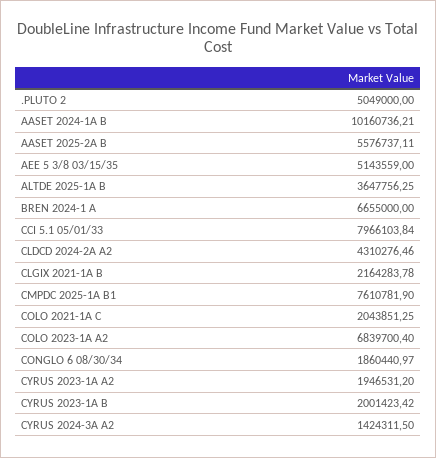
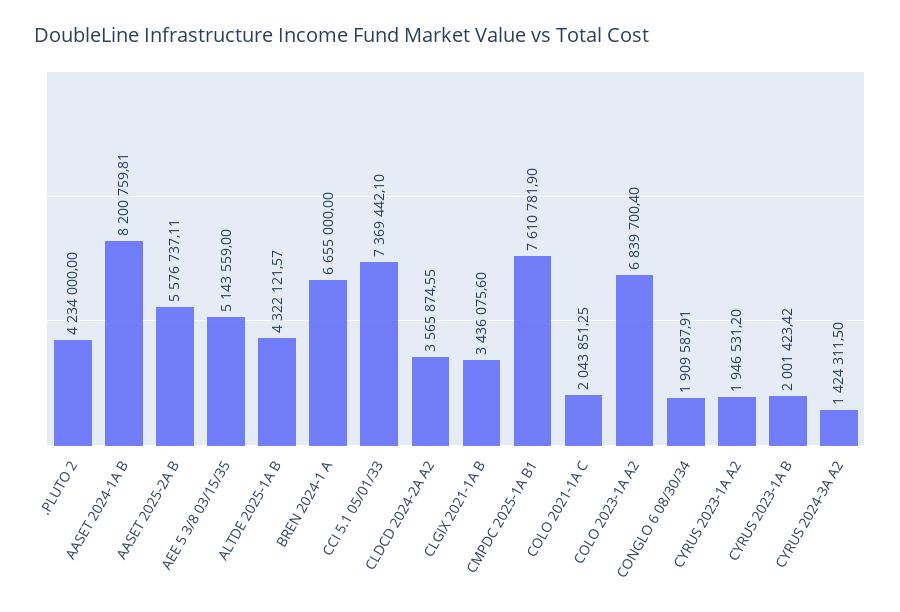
.PLUTO 2: 5049000 -> 4234000
AASET 2024-1A B: 10160736.21 -> 8200759.81
ALTDE 2025-1A B: 3647756.25 -> 4322121.57
CCI 5.1 05/01/33: 7966103.84 -> 7369442.1
CLDCD 2024-2A A2: 4310276.46 -> 3565874.55
CLGIX 2021-1A B: 2164283.78 -> 3436075.6
CONGLO 6 08/30/34: 1860440.97 -> 1909587.91

